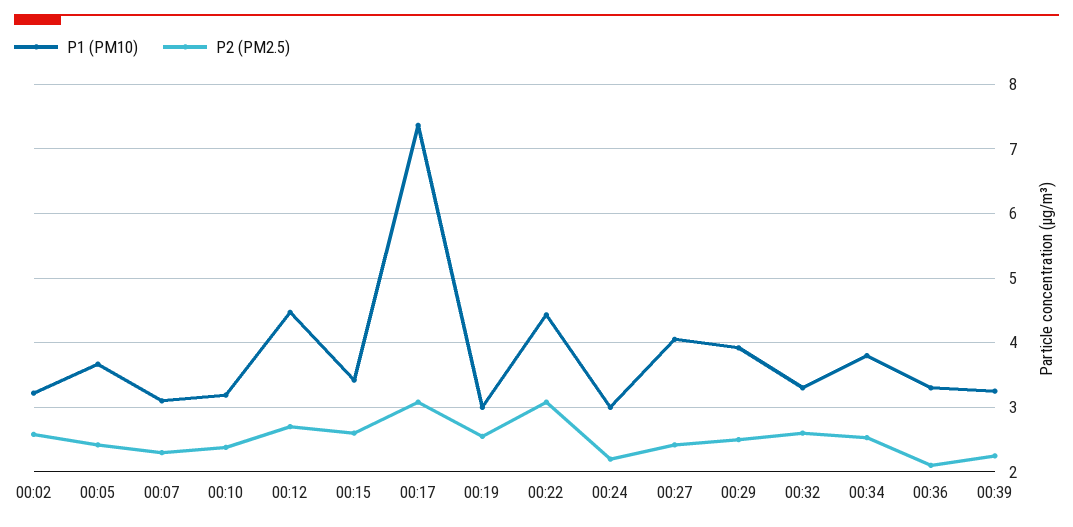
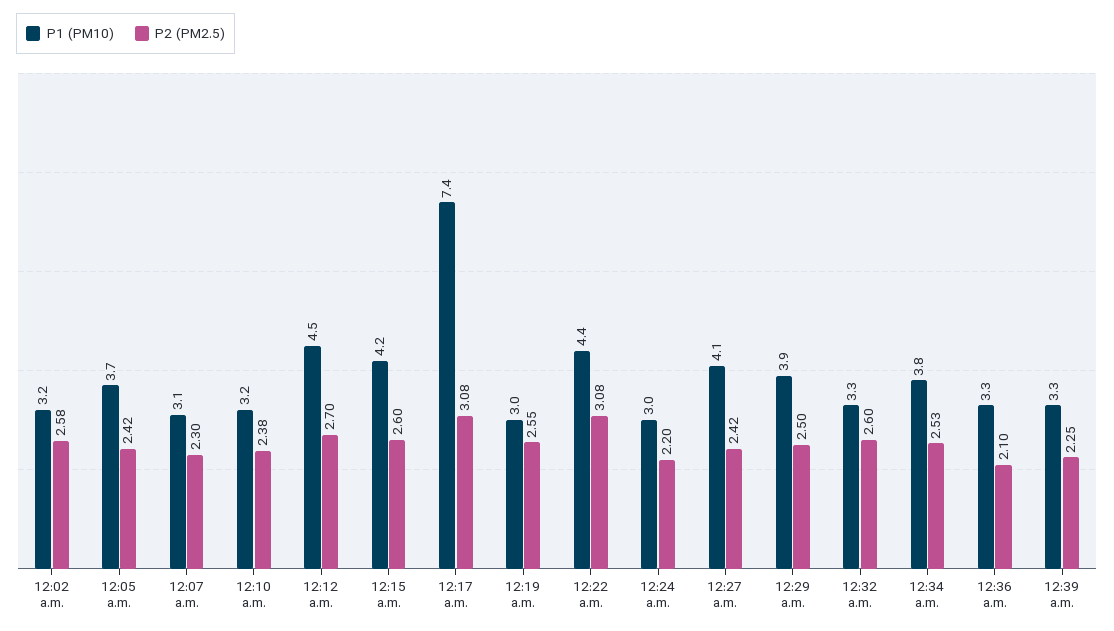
P1 (PM10), 00:15: 3.4 -> 4.2

